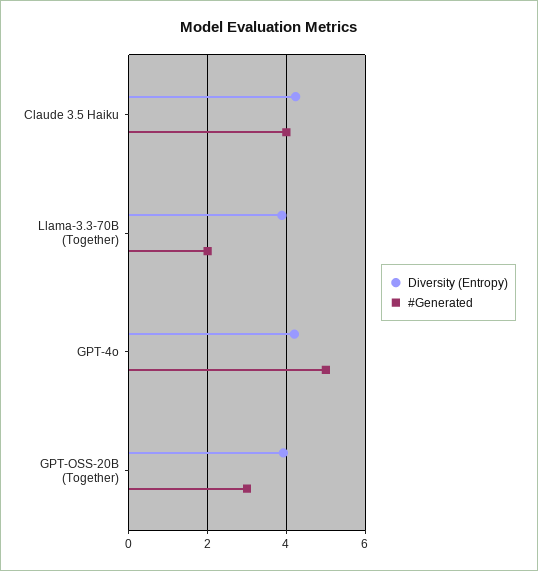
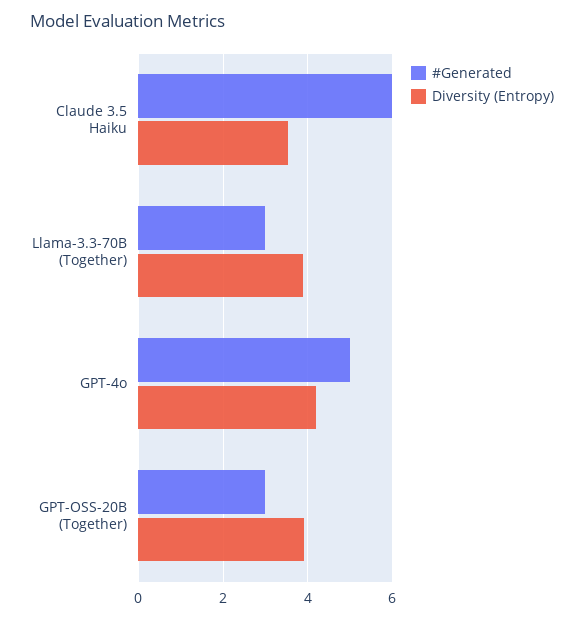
Diversity (Entropy), Claude 3.5 Haiku: 4.2 -> 3.6
#Generated, Claude 3.5 Haiku: 4 -> 6
#Generated, Llama-3.3-70B (Together): 2 -> 3

